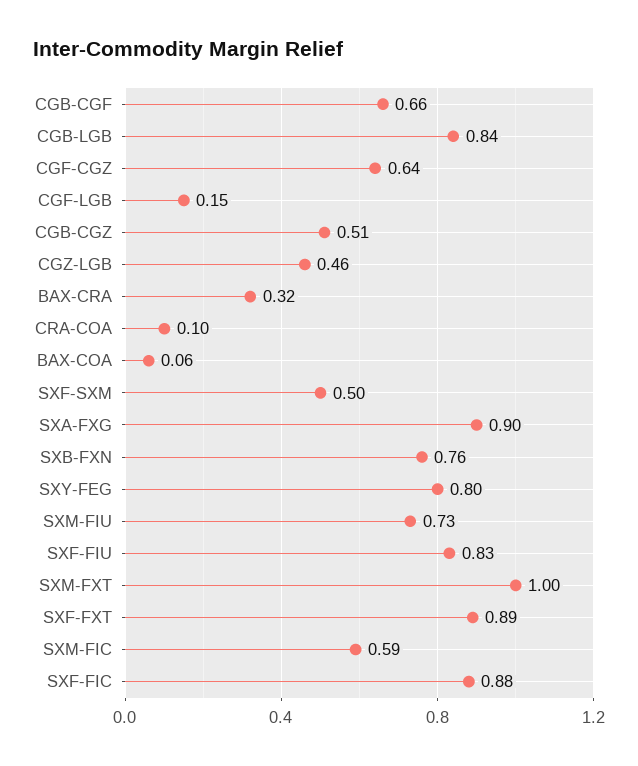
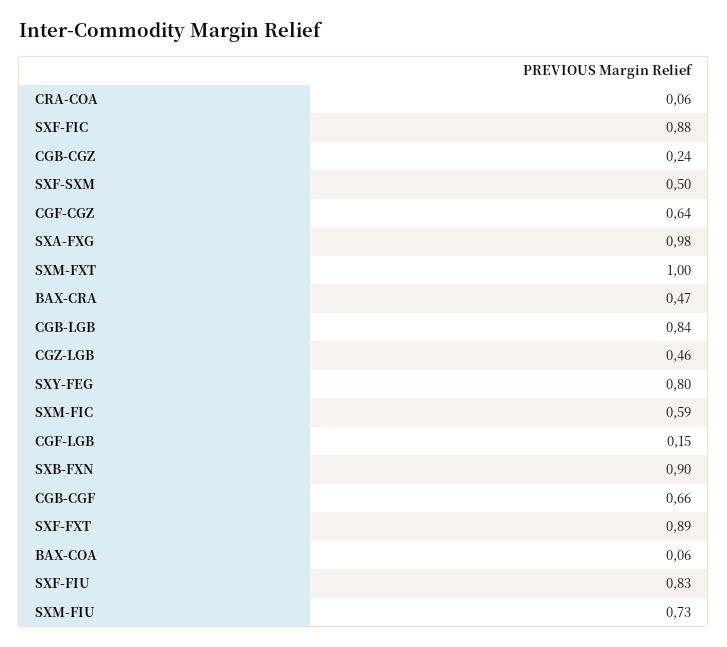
CGB-CGZ: 0.51 -> 0.24
BAX-CRA: 0.32 -> 0.47
CRA-COA: 0.1 -> 0.06
SXA-FXG: 0.9 -> 0.98
SXB-FXN: 0.76 -> 0.9

